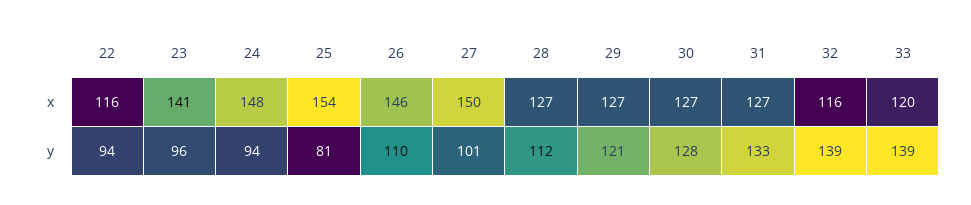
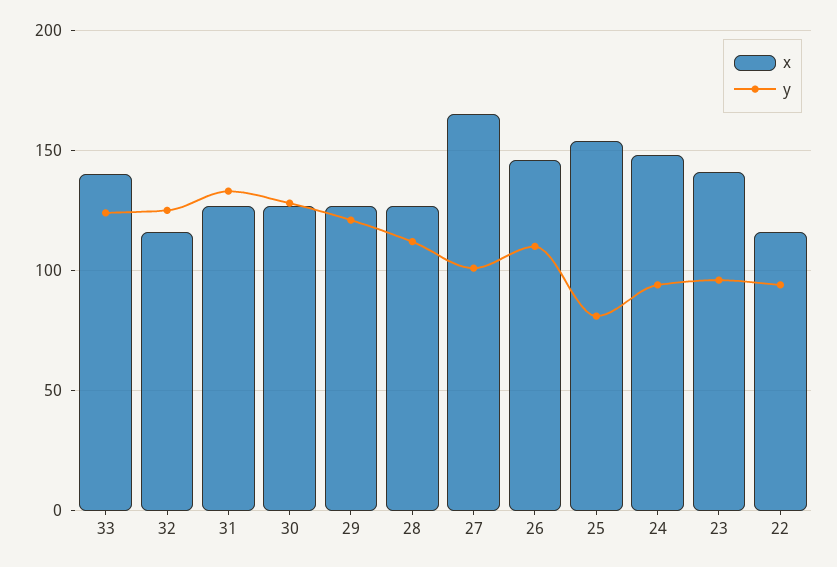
x, 27: 150 -> 165
x, 33: 120 -> 140
y, 32: 139 -> 125
y, 33: 139 -> 125

